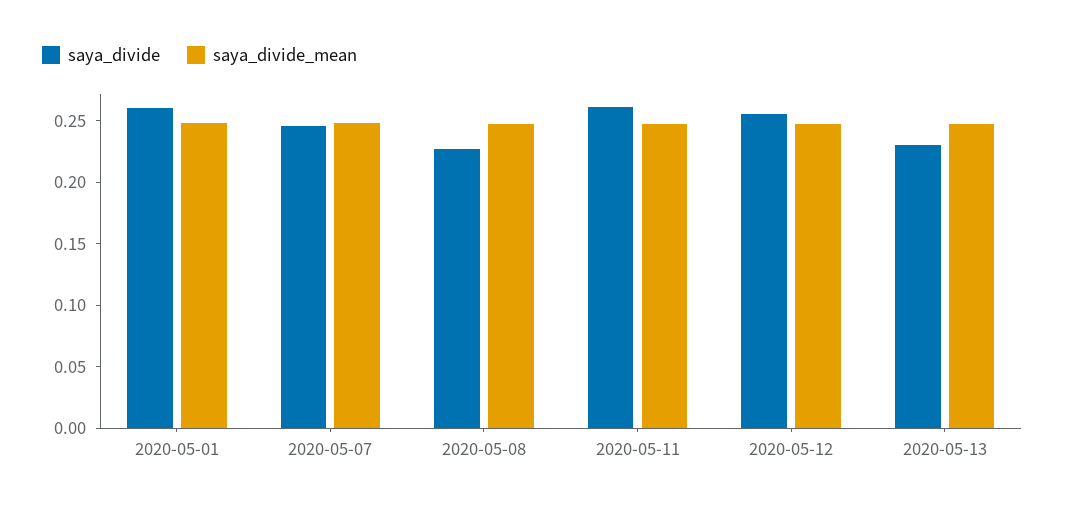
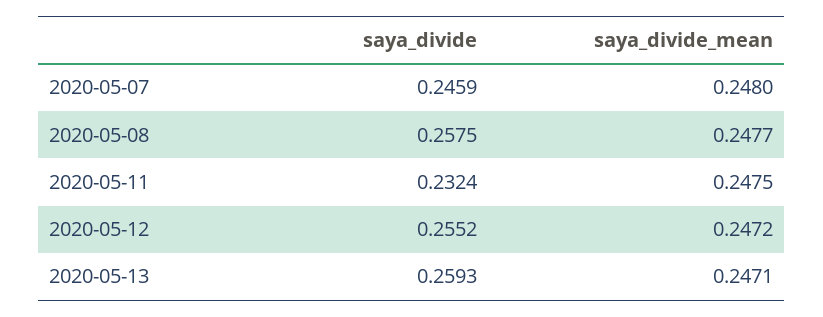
saya_divide, 2020-05-01: 0.26 -> none
saya_divide_mean, 2020-05-01: 0.25 -> none
saya_divide, 2020-05-08: 0.23 -> 0.2575
saya_divide, 2020-05-11: 0.26 -> 0.2324
saya_divide, 2020-05-13: 0.23 -> 0.2593

